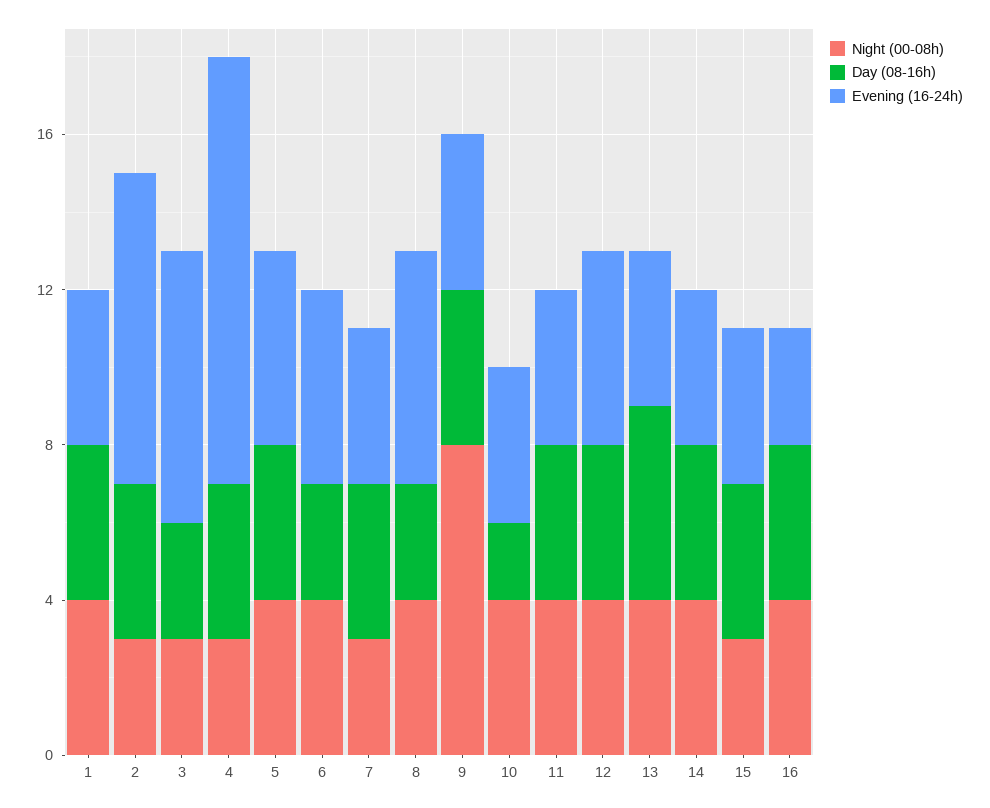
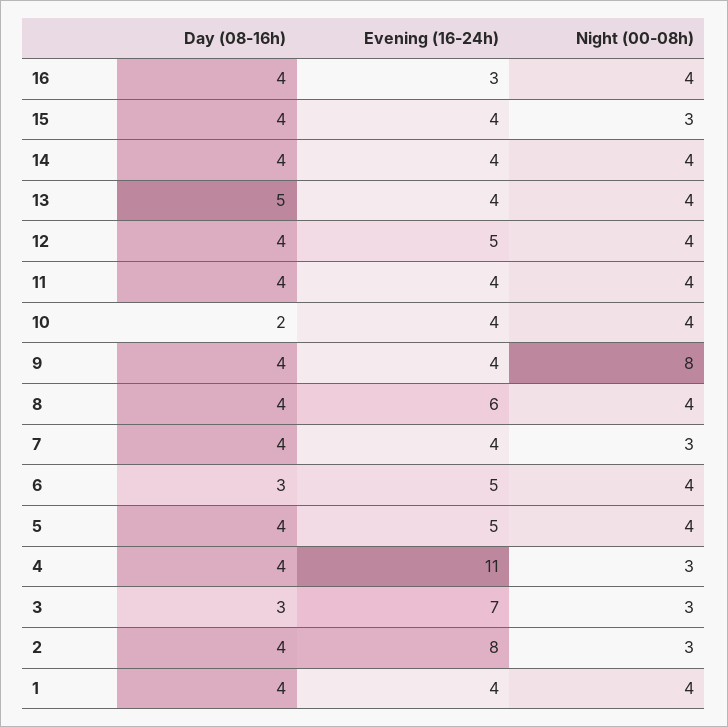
Day (08-16h), 8: 3 -> 4

